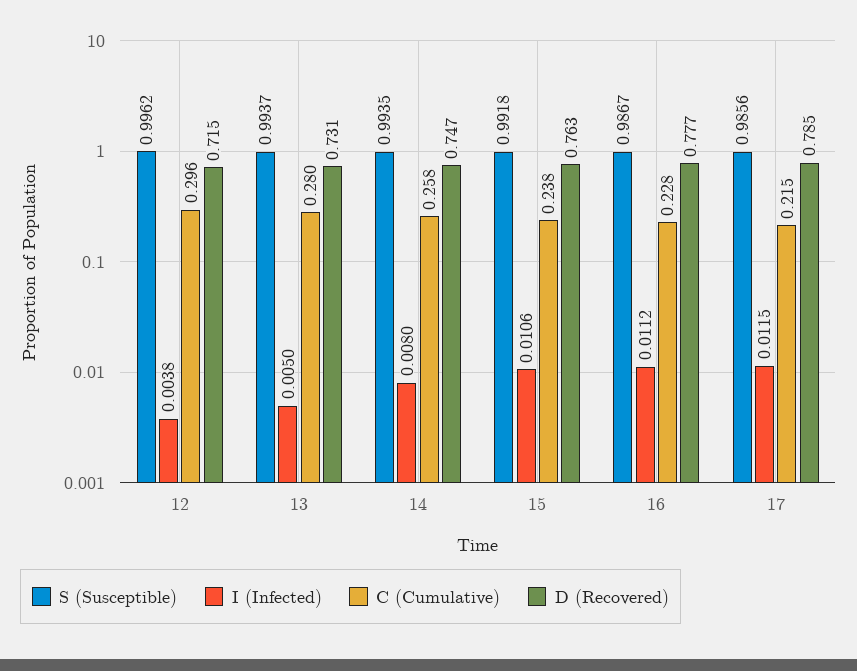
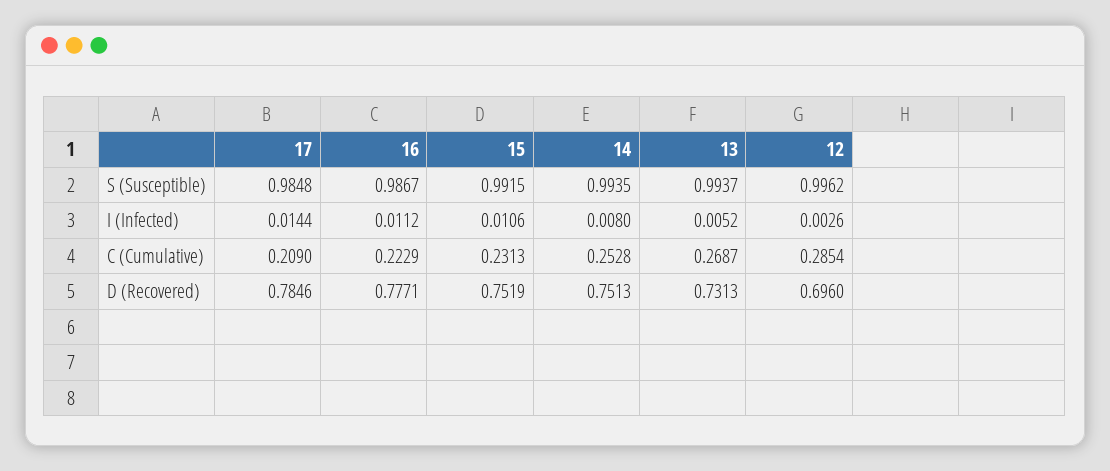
I (Infected), 12: 0.0038 -> 0.0026
C (Cumulative), 12: 0.296 -> 0.2854
D (Recovered), 12: 0.715 -> 0.696
I (Infected), 13: 0.005 -> 0.0052
C (Cumulative), 13: 0.28 -> 0.2687
C (Cumulative), 14: 0.258 -> 0.2528
D (Recovered), 14: 0.747 -> 0.7513
S (Susceptible), 15: 0.9918 -> 0.9915
C (Cumulative), 15: 0.238 -> 0.2313
D (Recovered), 15: 0.763 -> 0.7519
C (Cumulative), 16: 0.228 -> 0.2229
S (Susceptible), 17: 0.9856 -> 0.9848
I (Infected), 17: 0.0115 -> 0.0144
C (Cumulative), 17: 0.215 -> 0.209

